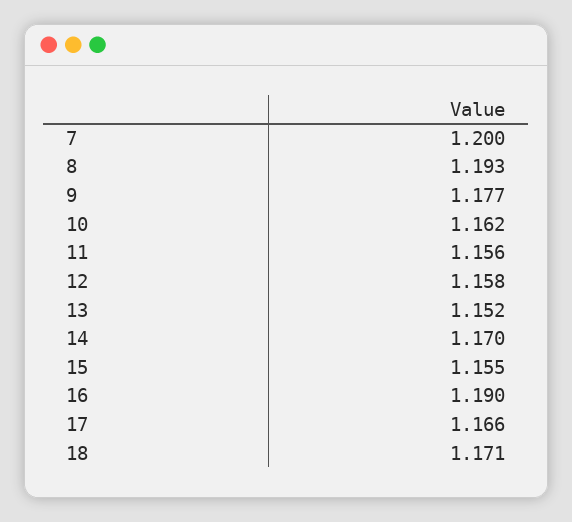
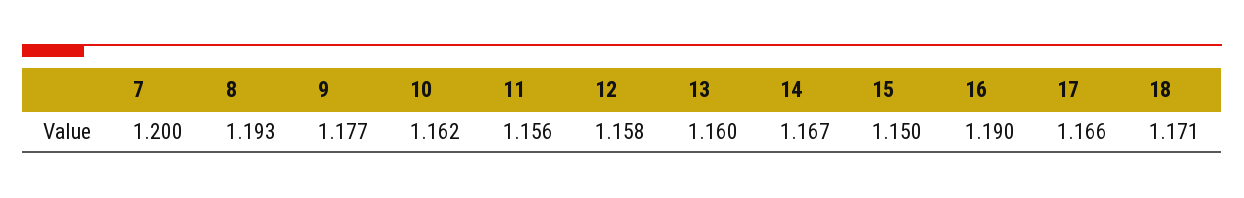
13: 1.152 -> 1.16
14: 1.17 -> 1.167
15: 1.155 -> 1.15

